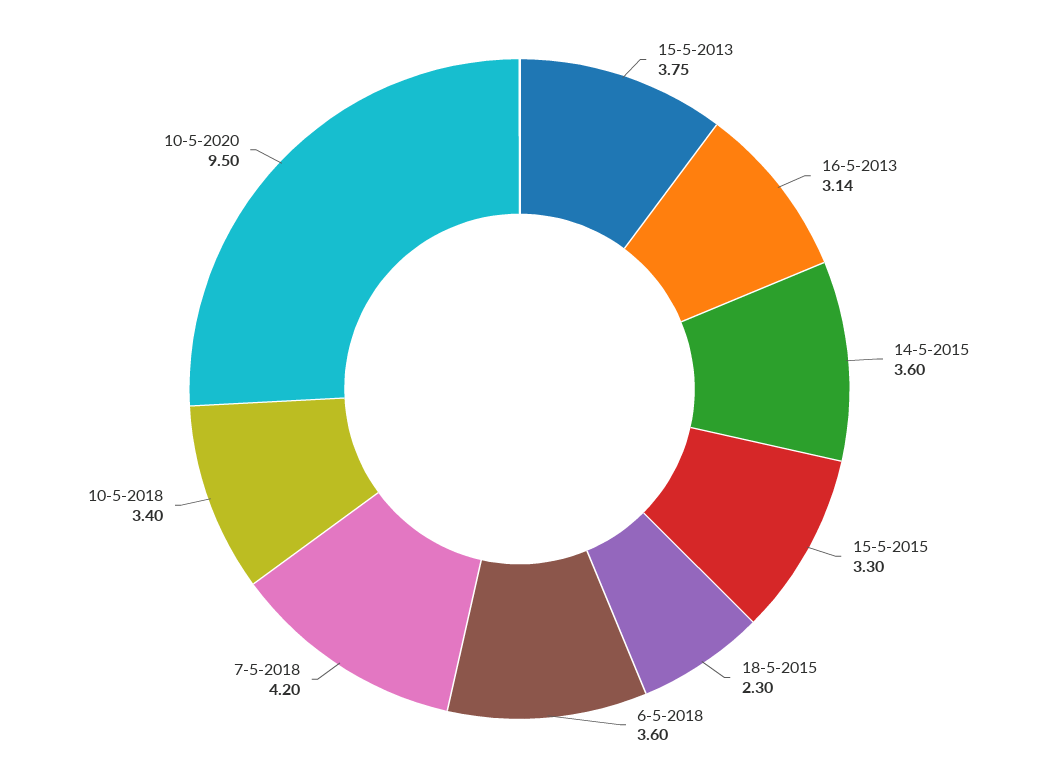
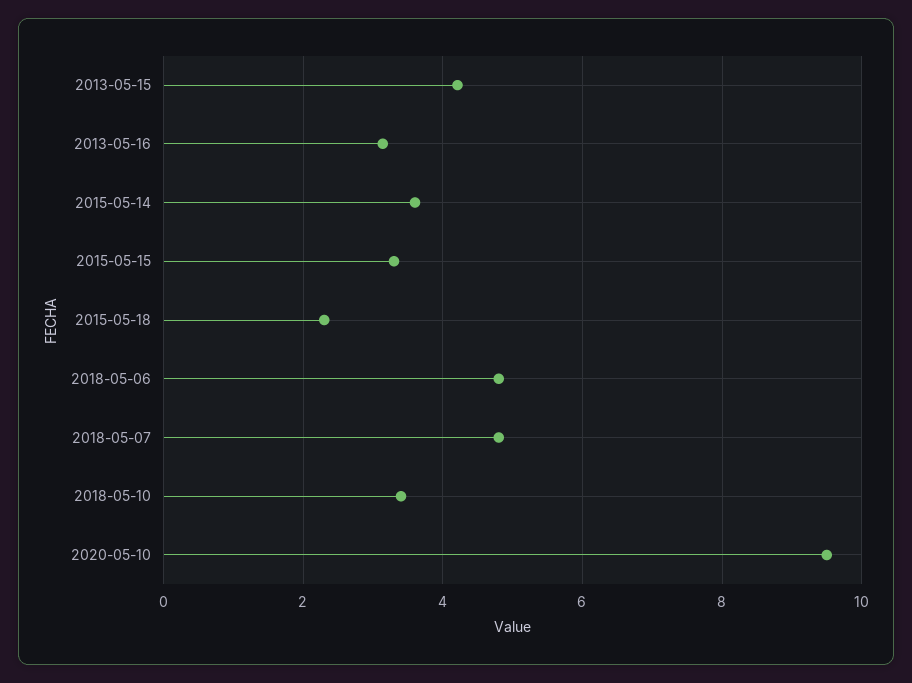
15-5-2013: 3.75 -> 4.2
6-5-2018: 3.6 -> 4.8
7-5-2018: 4.2 -> 4.8

